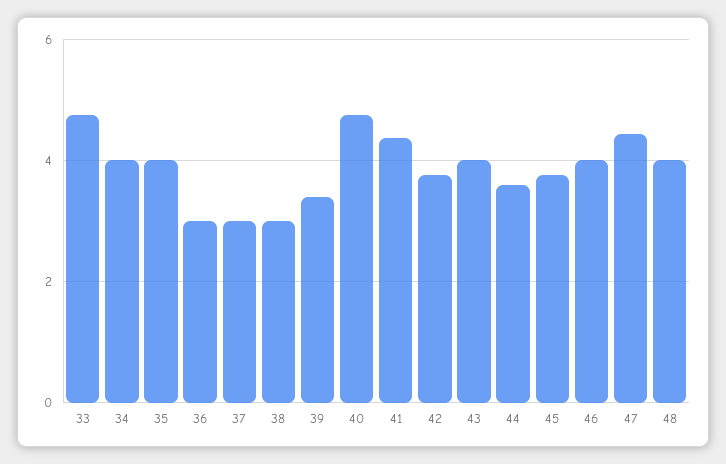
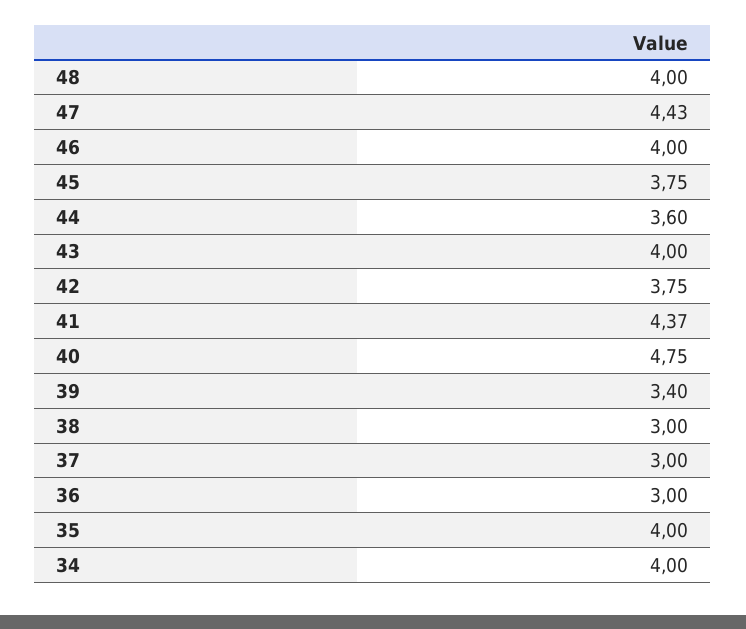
33: 4.8 -> none

